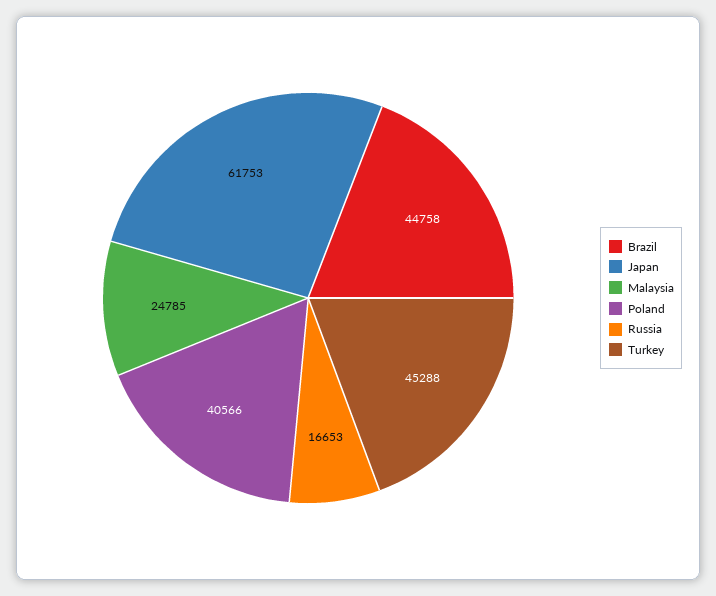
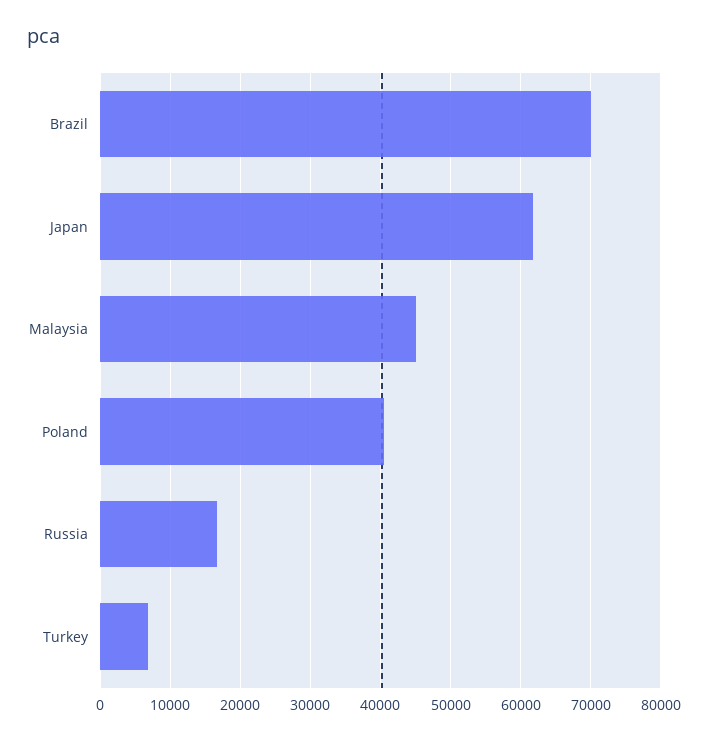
Brazil: 44758 -> 70000
Malaysia: 24785 -> 45000
Turkey: 45288 -> 7000

